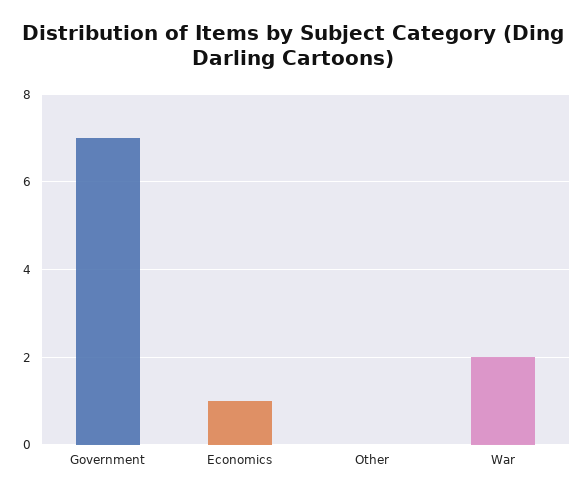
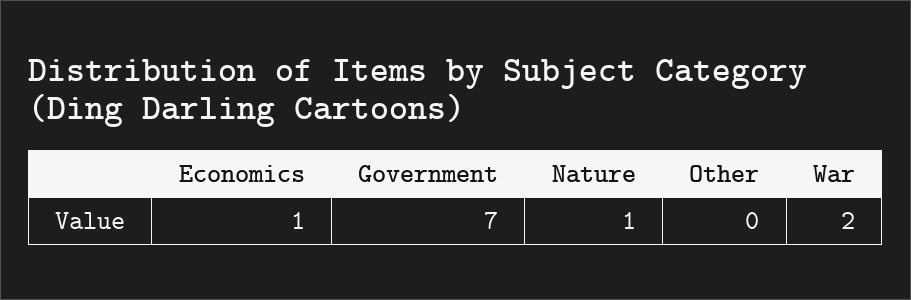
Nature: none -> 1

